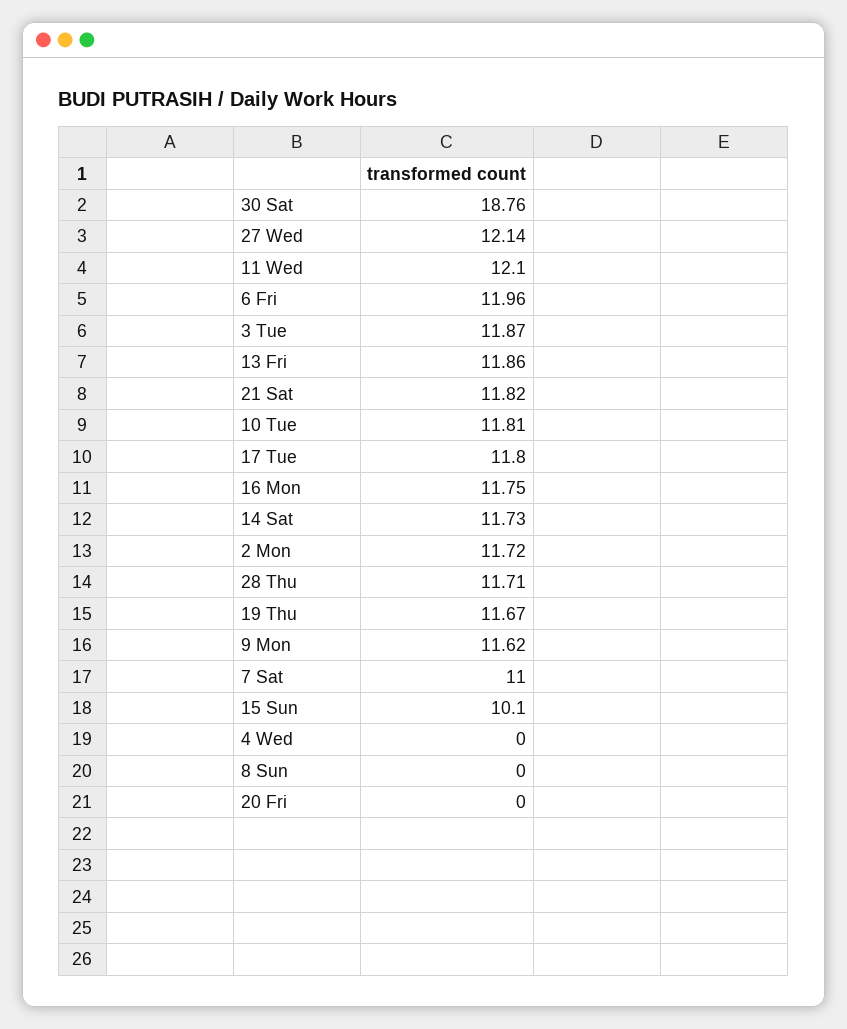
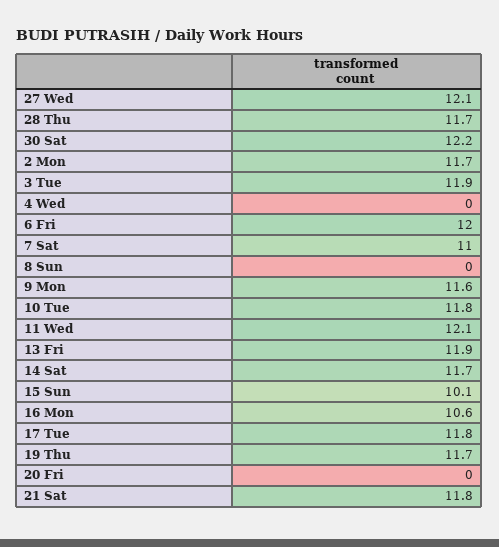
30 Sat: 18.76 -> 12.2
16 Mon: 11.75 -> 10.6

